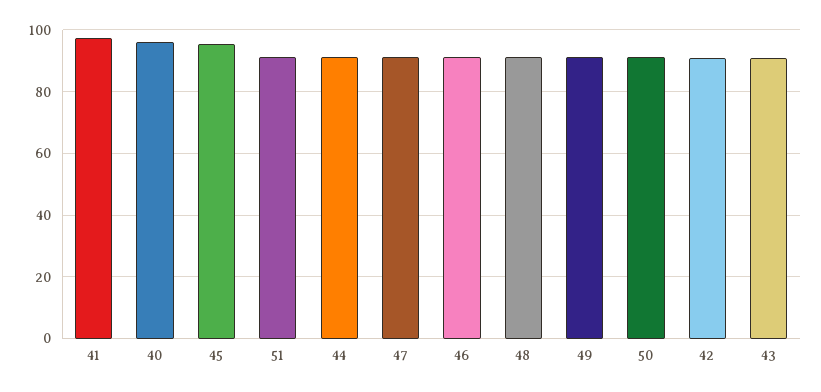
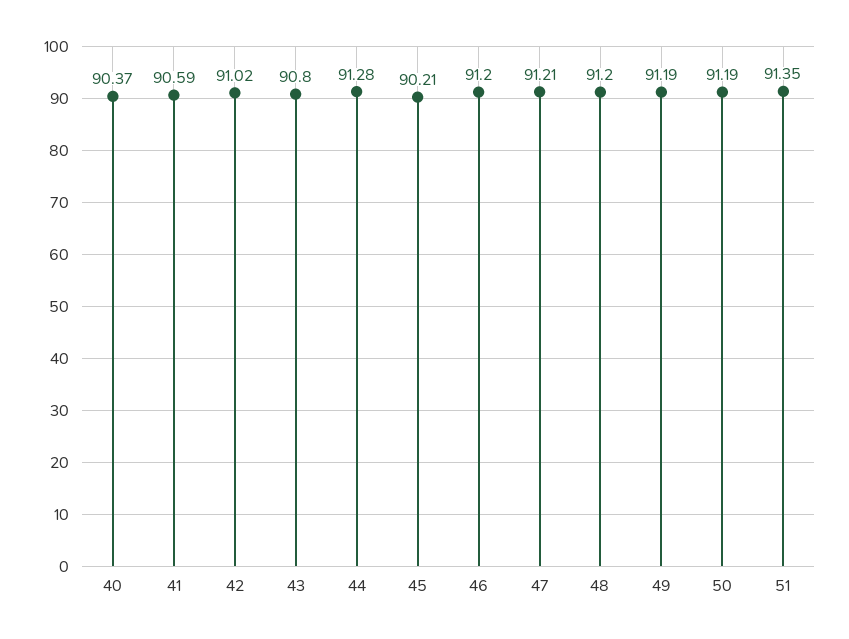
41: 98 -> 90.59
40: 96 -> 90.37
45: 96 -> 90.21

